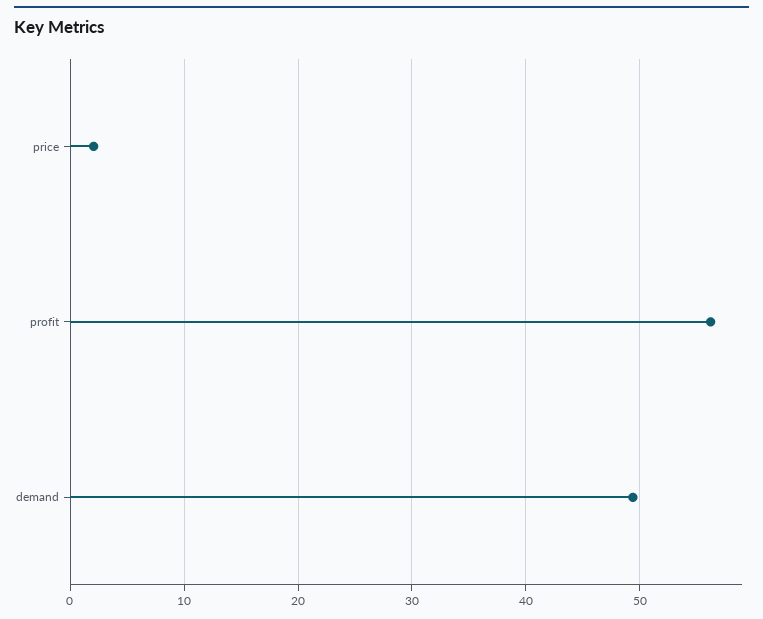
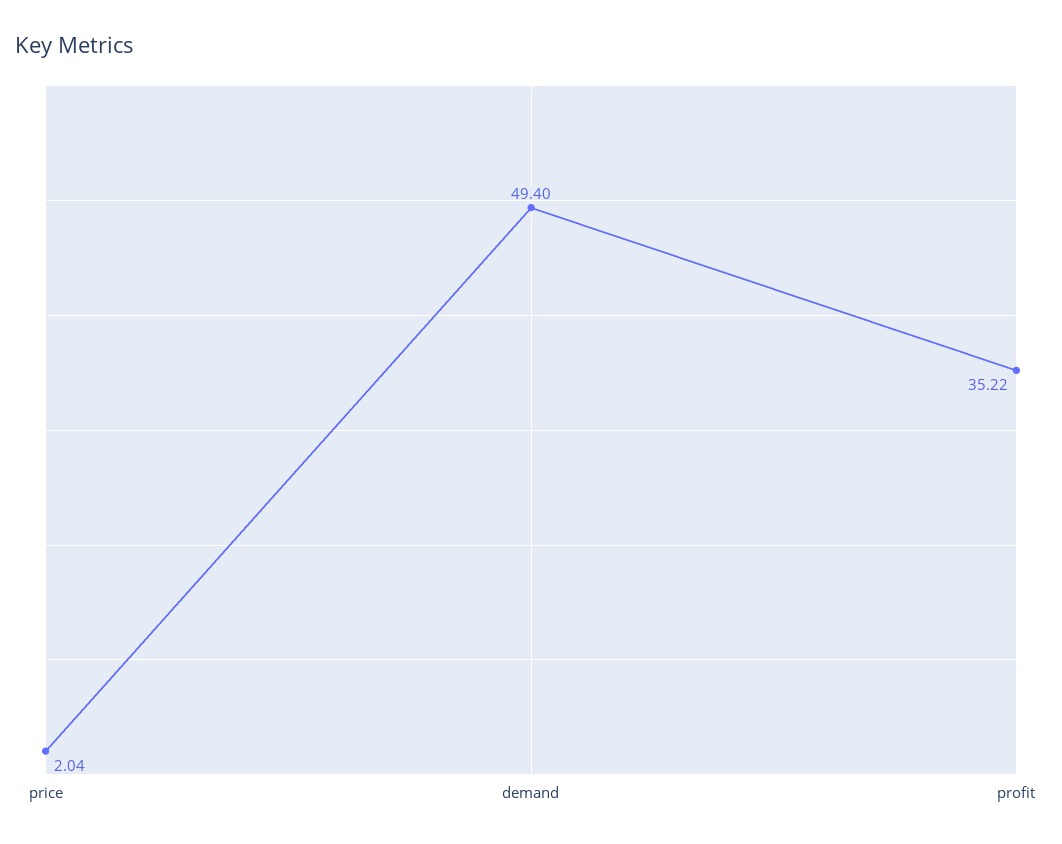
profit: 56 -> 35.22

